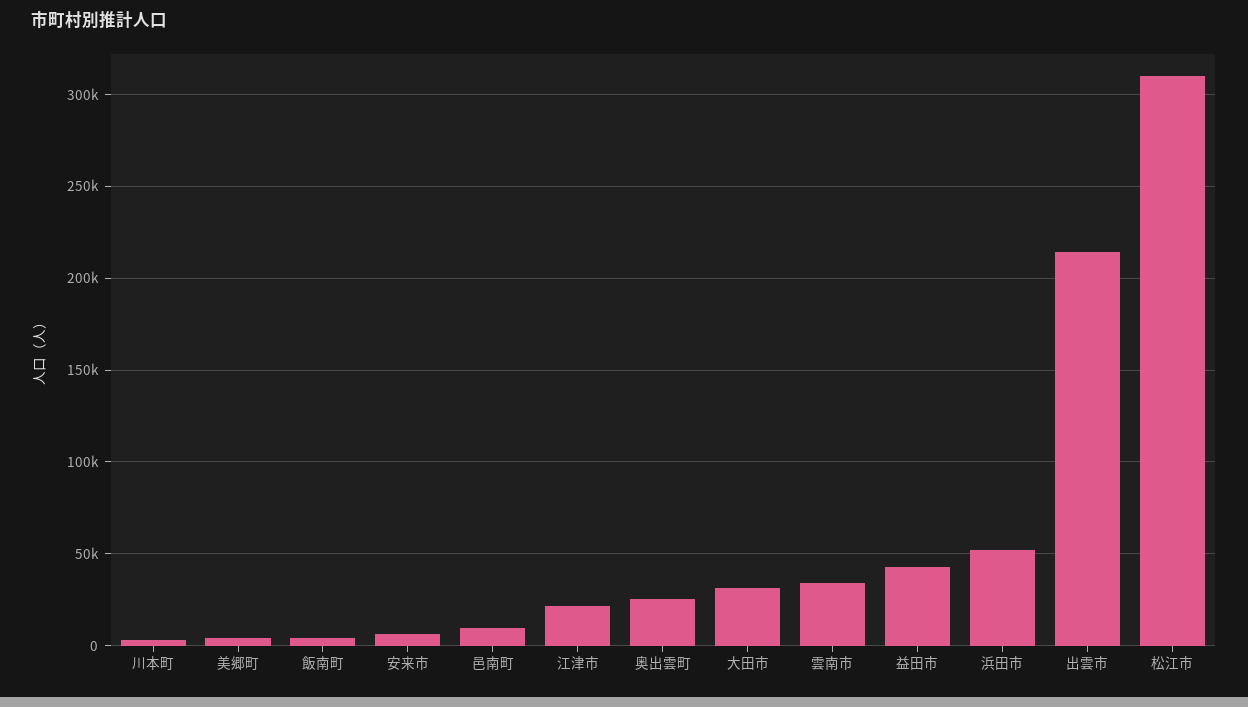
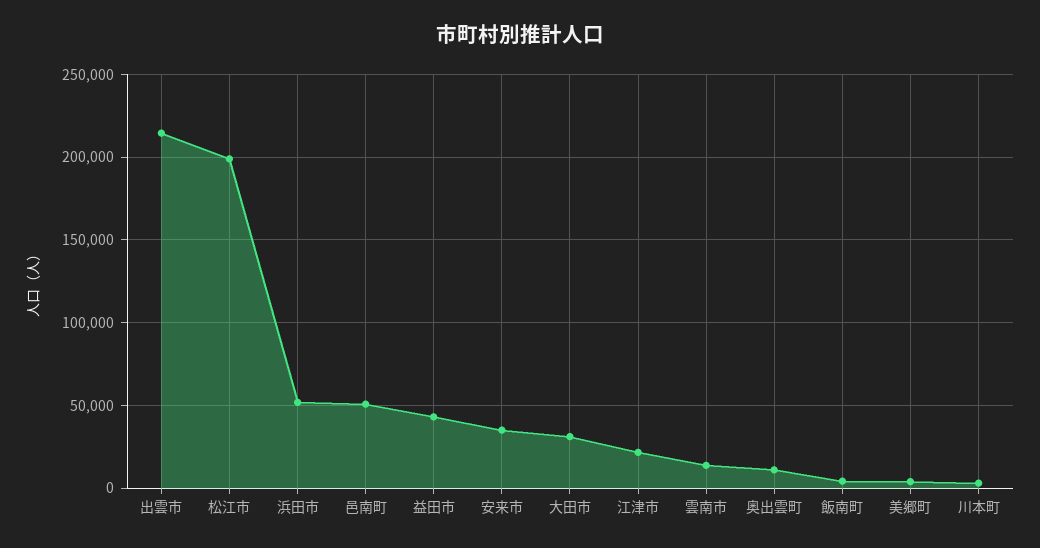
安来市: 5000 -> 35000
邑南町: 10000 -> 50000
奥出雲町: 25000 -> 10000
雲南市: 35000 -> 15000
松江市: 310000 -> 200000

